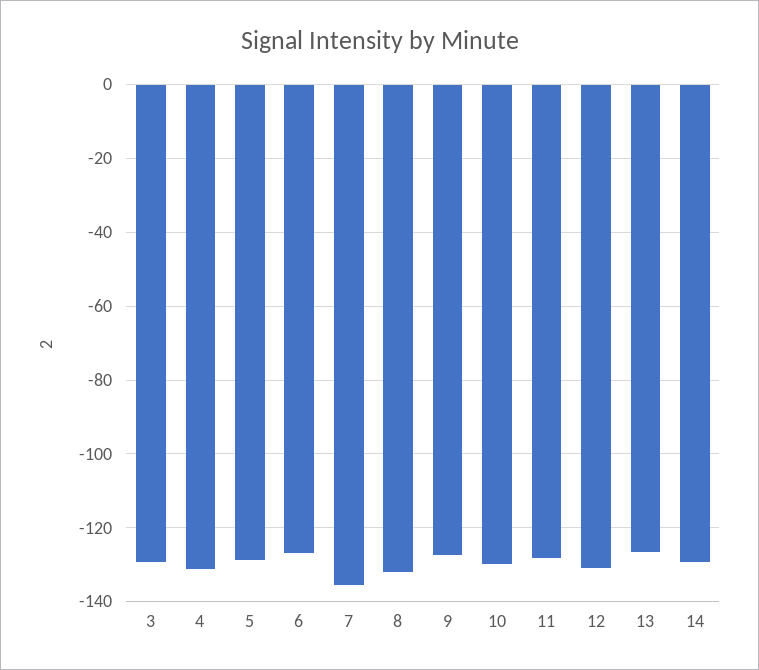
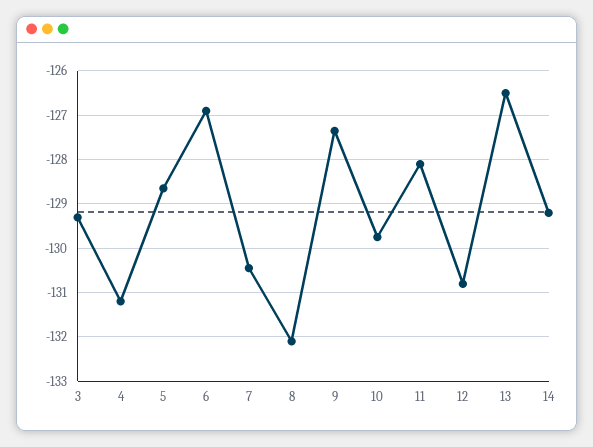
7: -136 -> -130.4

